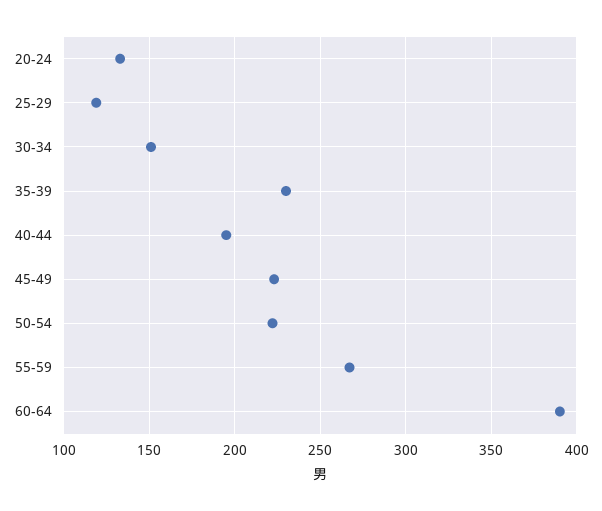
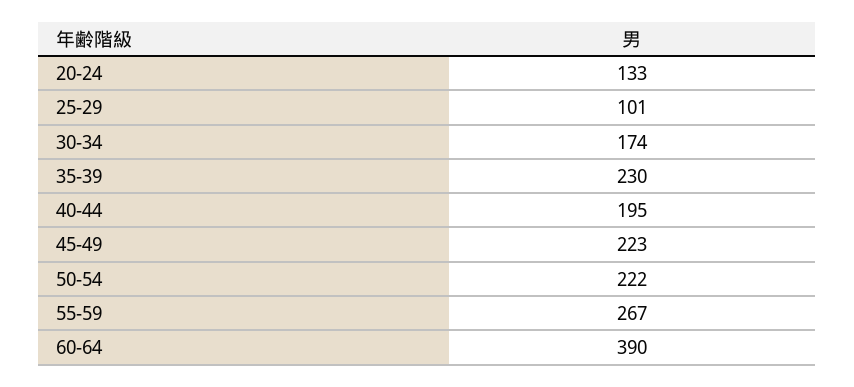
25-29: 120 -> 101
30-34: 150 -> 174

